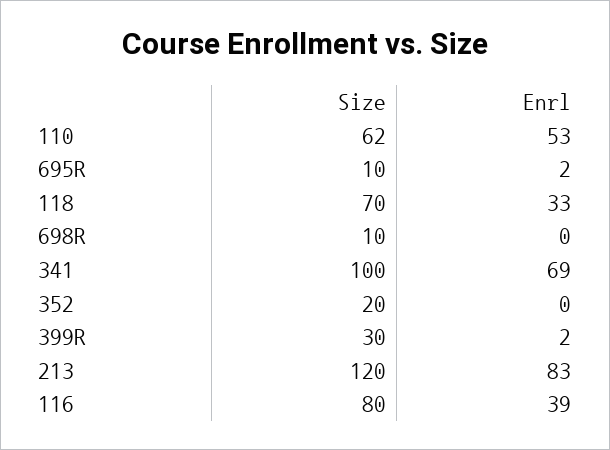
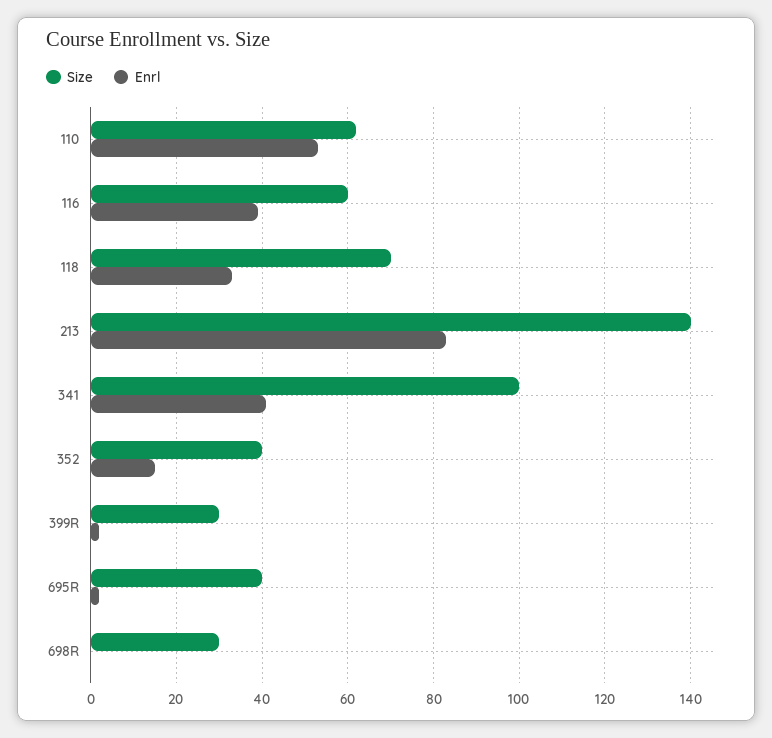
Size, 695R: 10 -> 40
Size, 698R: 10 -> 30
Enrl, 341: 69 -> 40
Size, 352: 20 -> 40
Enrl, 352: 0 -> 15
Size, 213: 120 -> 140
Size, 116: 80 -> 60

